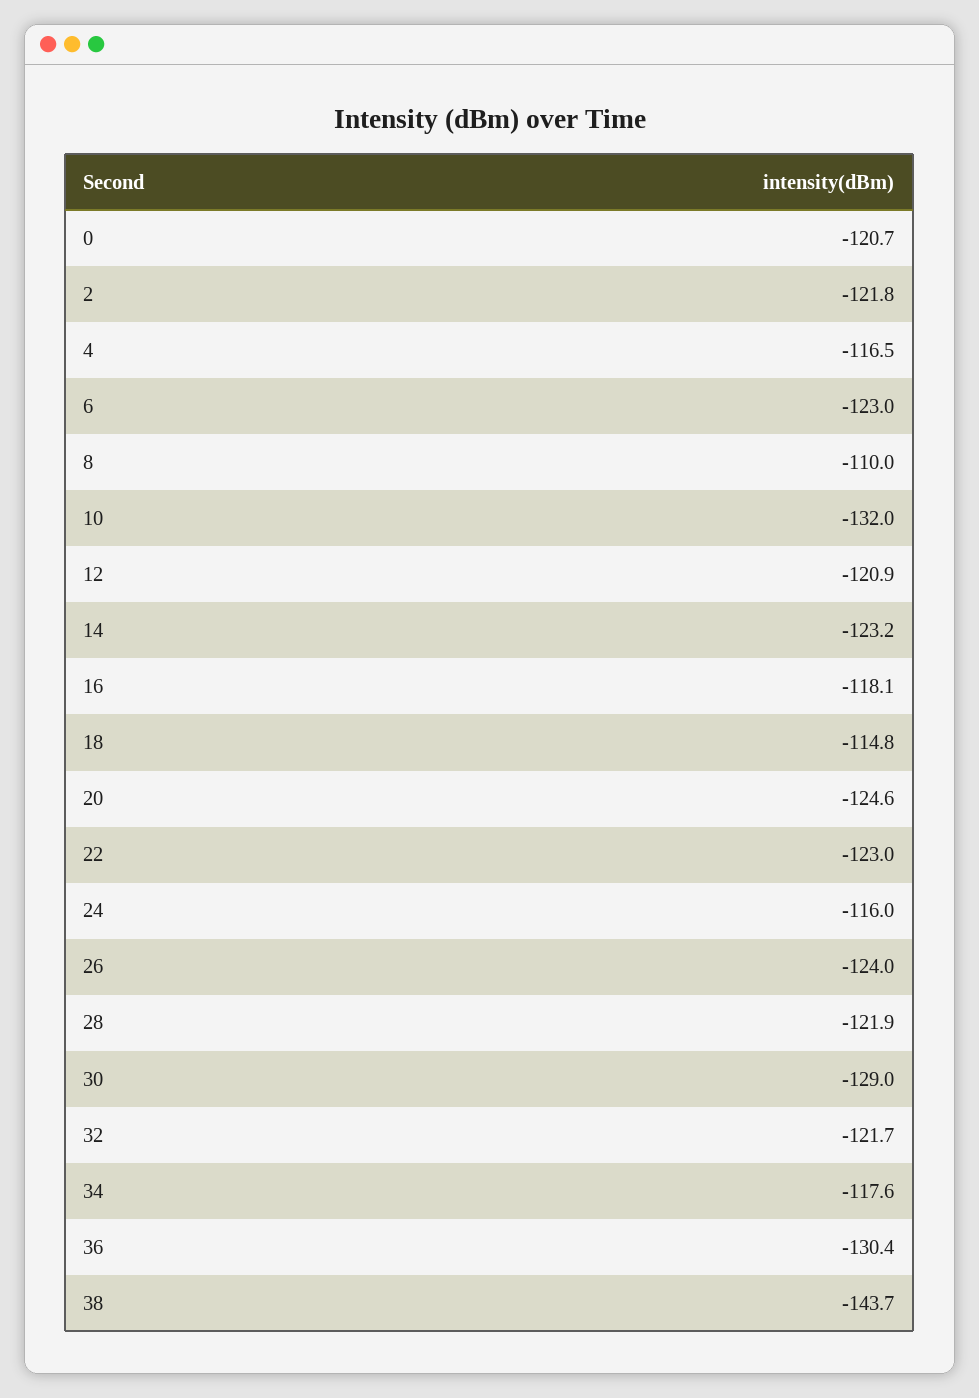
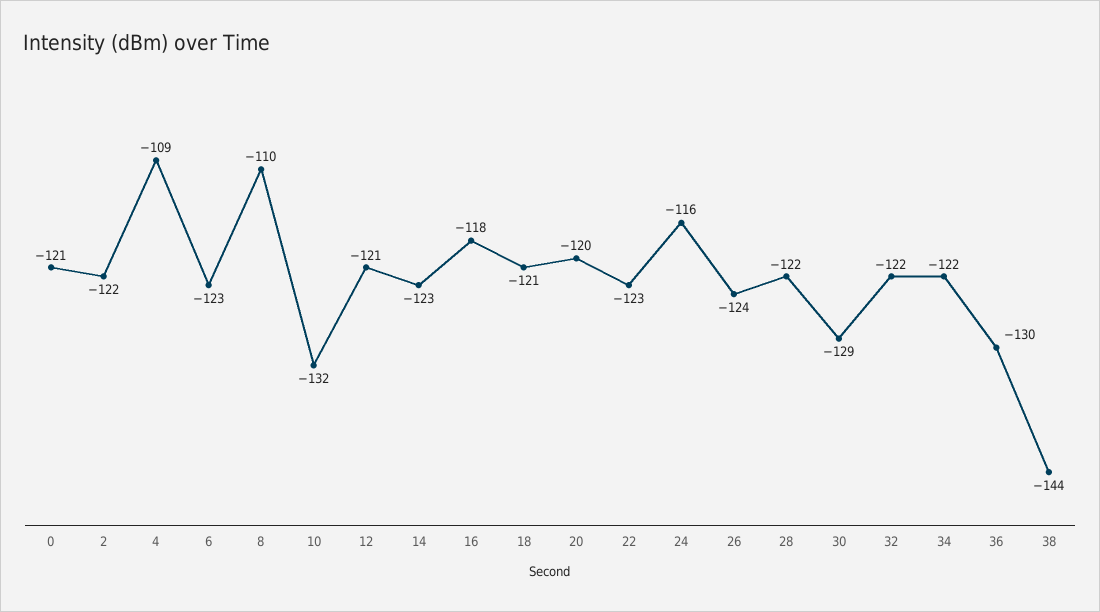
4: -116.5 -> -109
18: -114.8 -> -121
20: -124.6 -> -120
34: -117.6 -> -122

